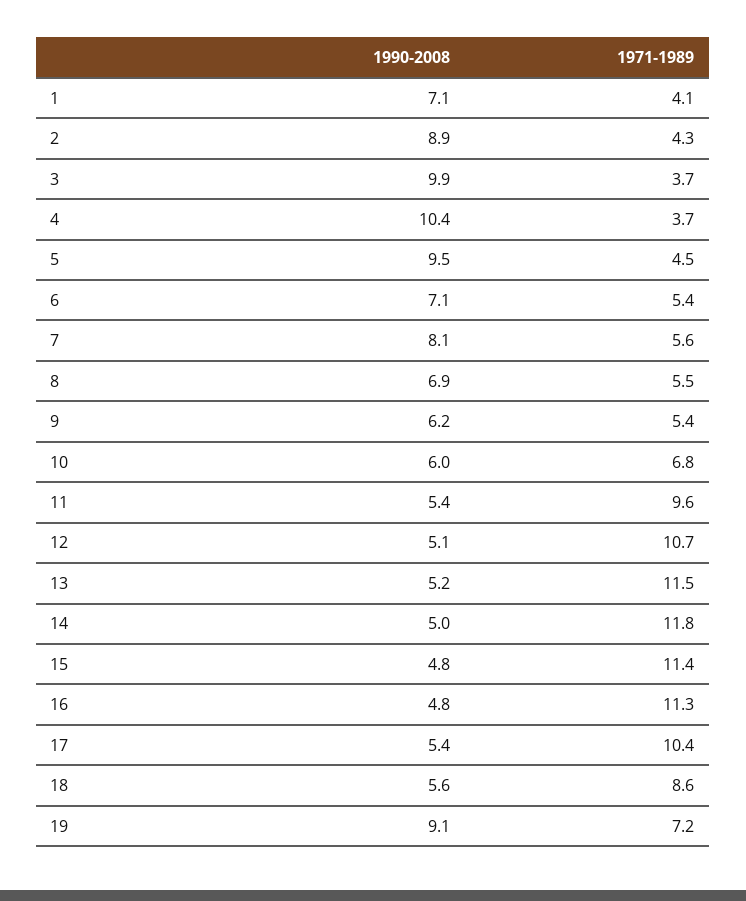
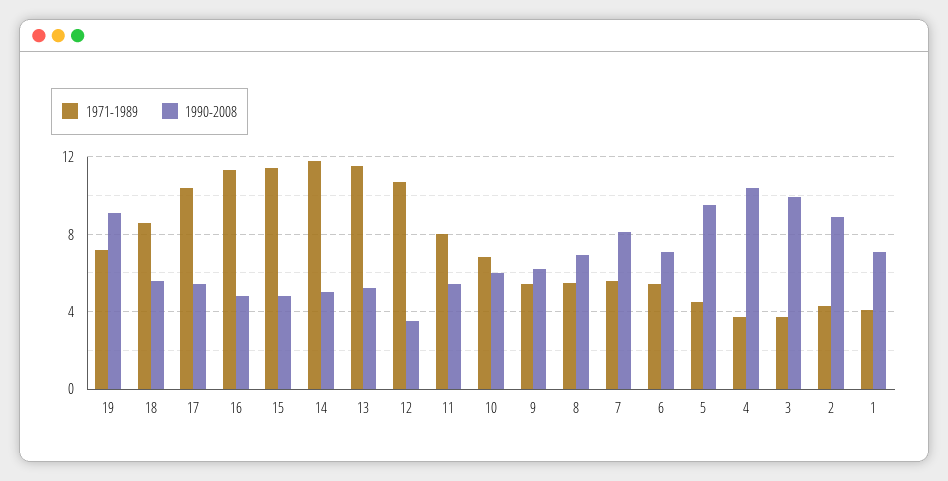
1971-1989, 11: 9.6 -> 8
1990-2008, 12: 5.1 -> 3.5

